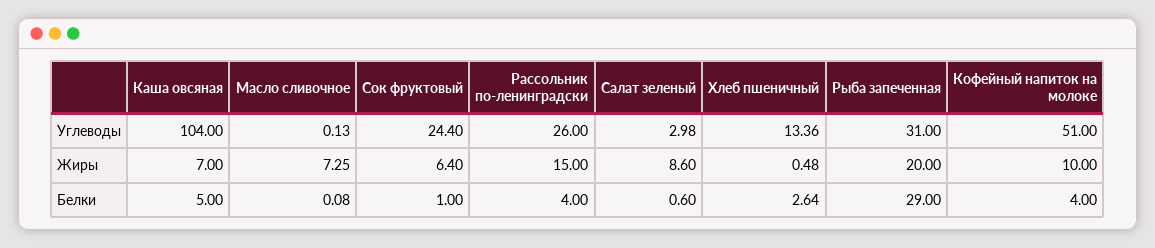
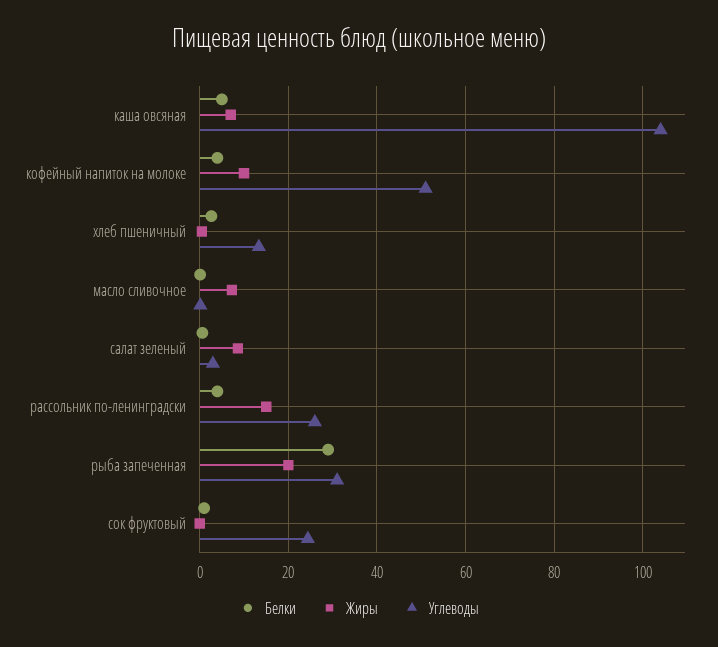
Жиры, Сок фруктовый: 6.4 -> 0

